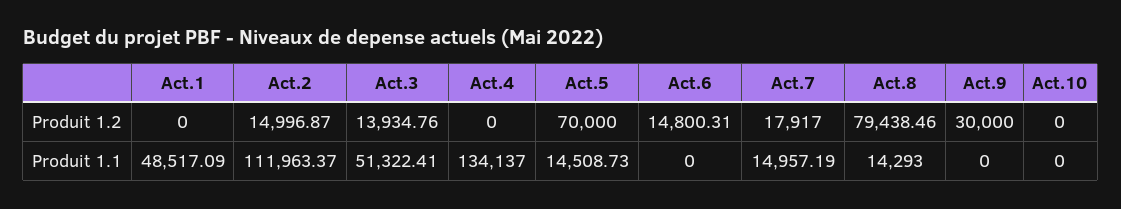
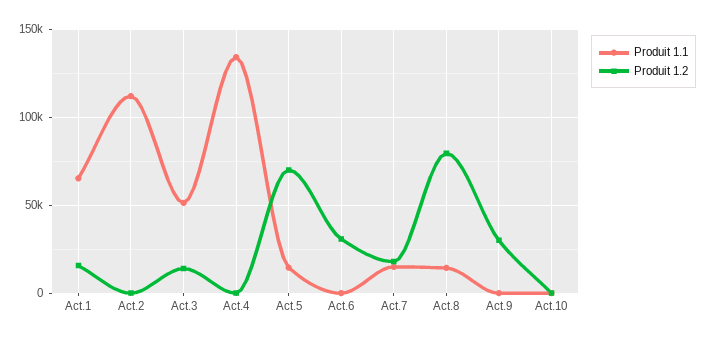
Produit 1.2, Act.1: 0 -> 15000
Produit 1.2, Act.2: 14996.87 -> 0
Produit 1.2, Act.6: 14800.31 -> 30000
Produit 1.1, Act.1: 48517.09 -> 65000

